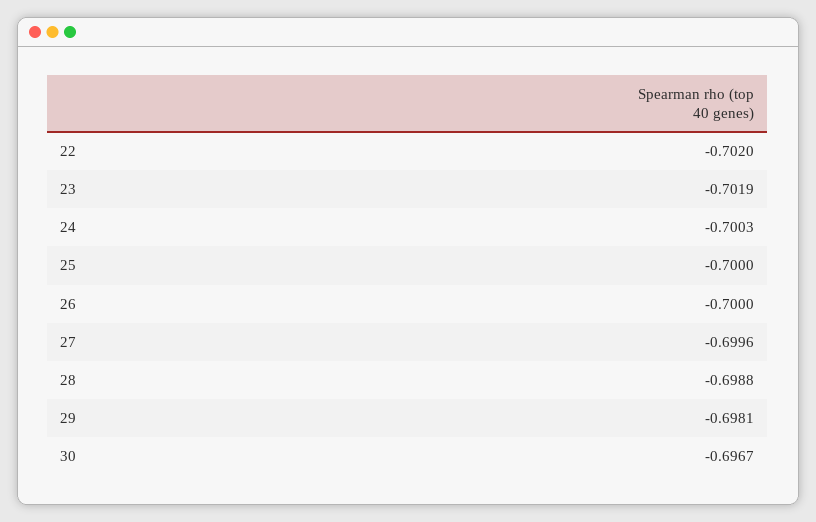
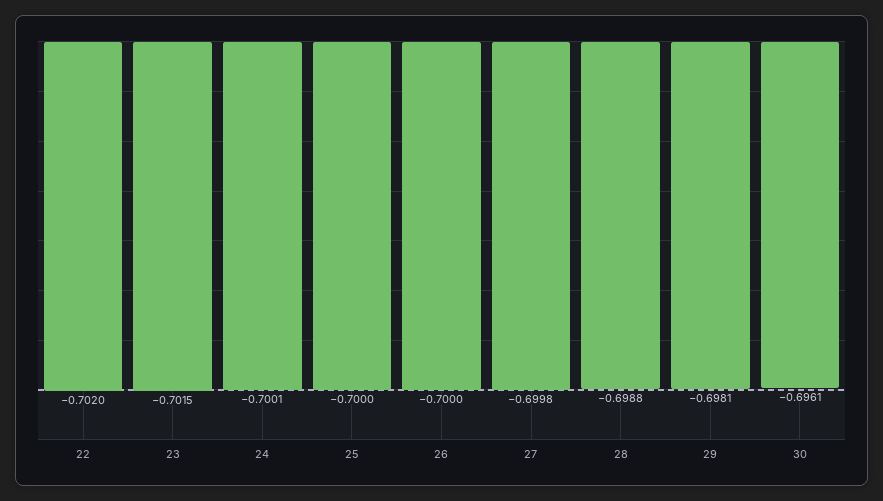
23: -0.7019 -> -0.7015
24: -0.7003 -> -0.7001
27: -0.6996 -> -0.6998
30: -0.6967 -> -0.6961

